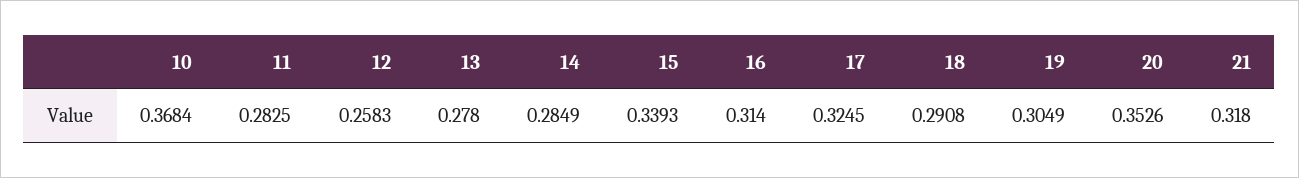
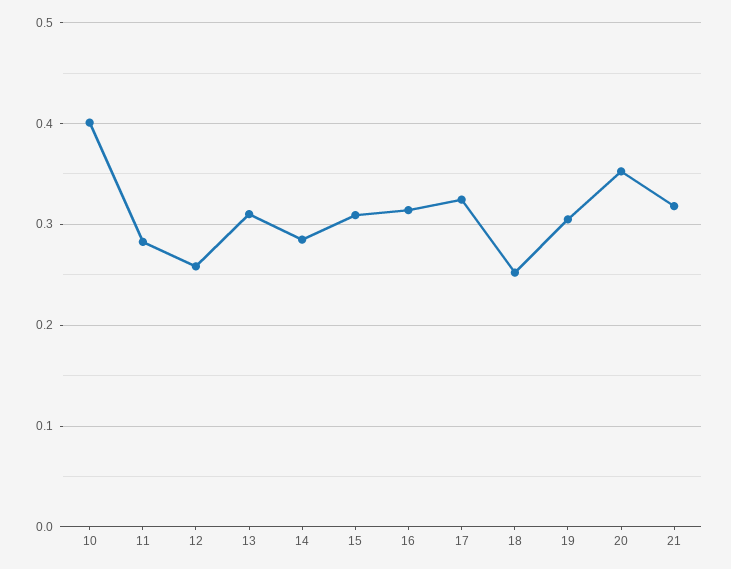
10: 0.3684 -> 0.4
13: 0.278 -> 0.31
15: 0.3393 -> 0.31
18: 0.2908 -> 0.25

